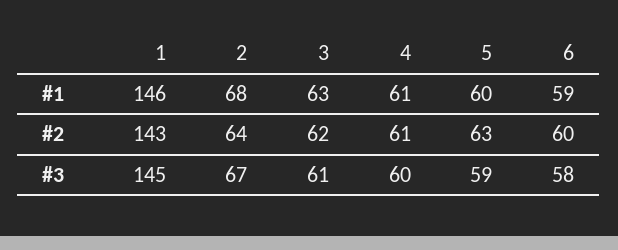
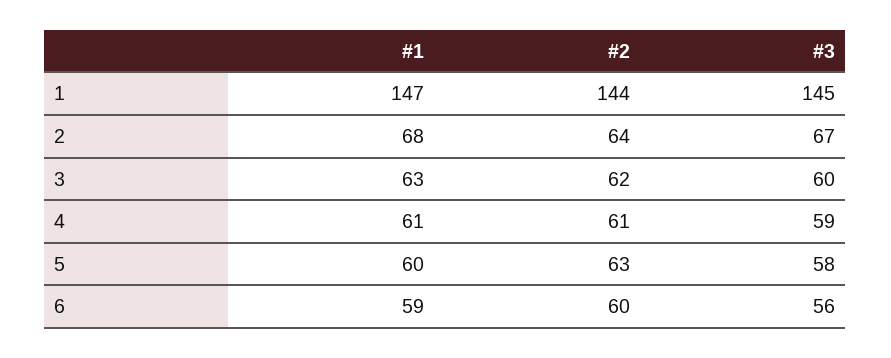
1, #1: 146 -> 147
1, #2: 143 -> 144
3, #3: 61 -> 60
4, #3: 60 -> 59
5, #3: 59 -> 58
6, #3: 58 -> 56

